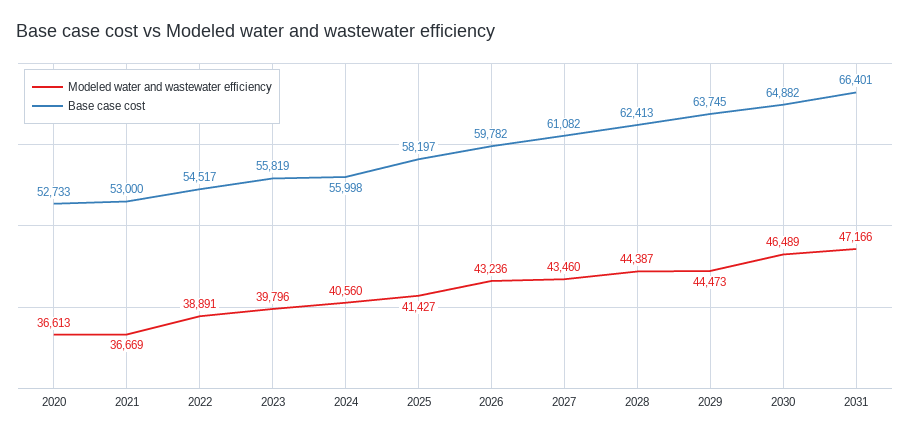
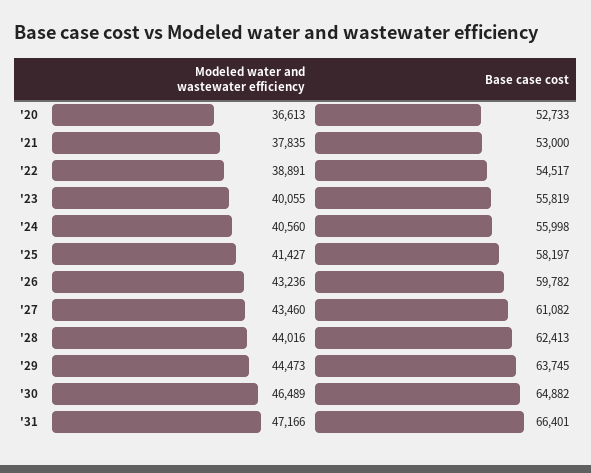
Modeled water and wastewater efficiency, 2021: 36669 -> 37835
Modeled water and wastewater efficiency, 2023: 39796 -> 40055
Modeled water and wastewater efficiency, 2028: 44387 -> 44016

